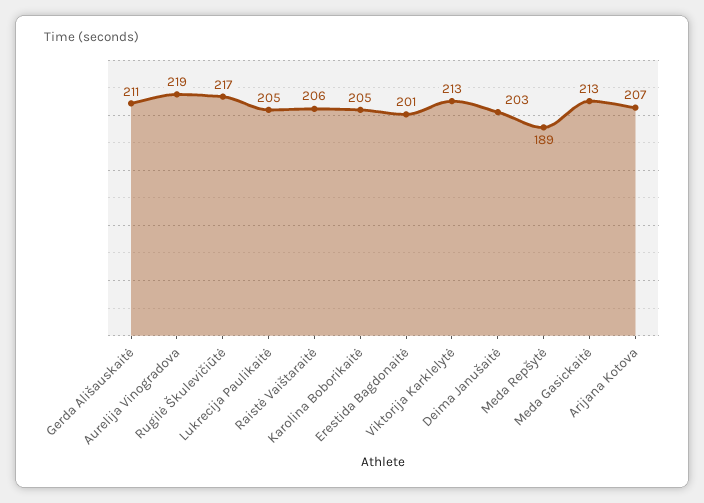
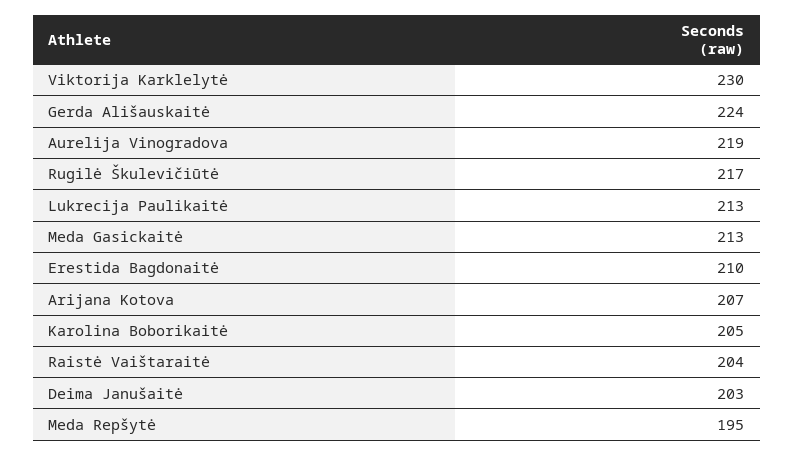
Gerda Ališauskaitė: 211 -> 224
Lukrecija Paulikaitė: 205 -> 213
Raistė Vaištaraitė: 206 -> 204
Erestida Bagdonaitė: 201 -> 210
Viktorija Karklelytė: 213 -> 230
Meda Repšytė: 189 -> 195

